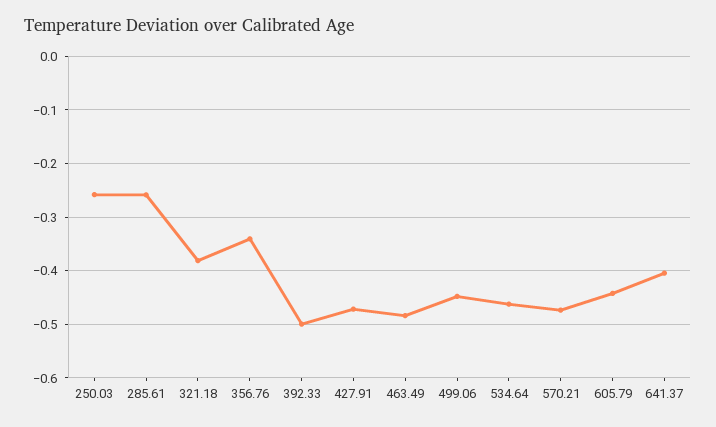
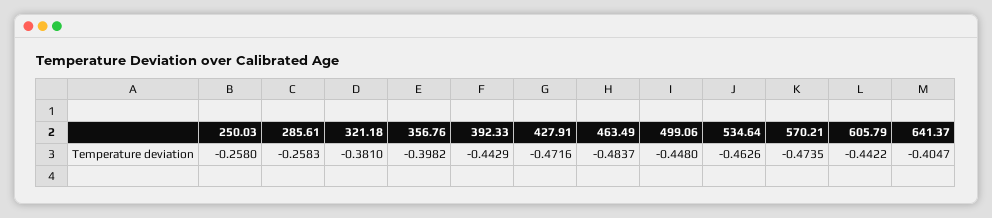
356.76: -0.34 -> -0.3982
392.33: -0.5 -> -0.4429

